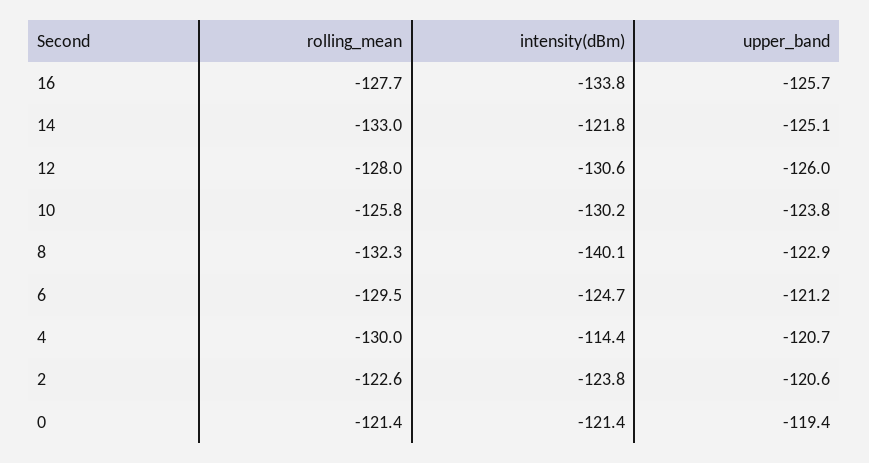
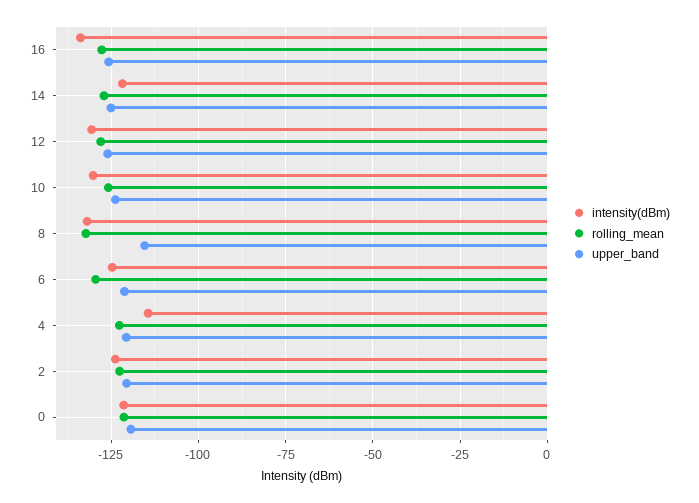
rolling_mean, 14: -133 -> -127.5
intensity(dBm), 8: -140.1 -> -132.5
upper_band, 8: -122.9 -> -115
rolling_mean, 4: -130 -> -122.5

